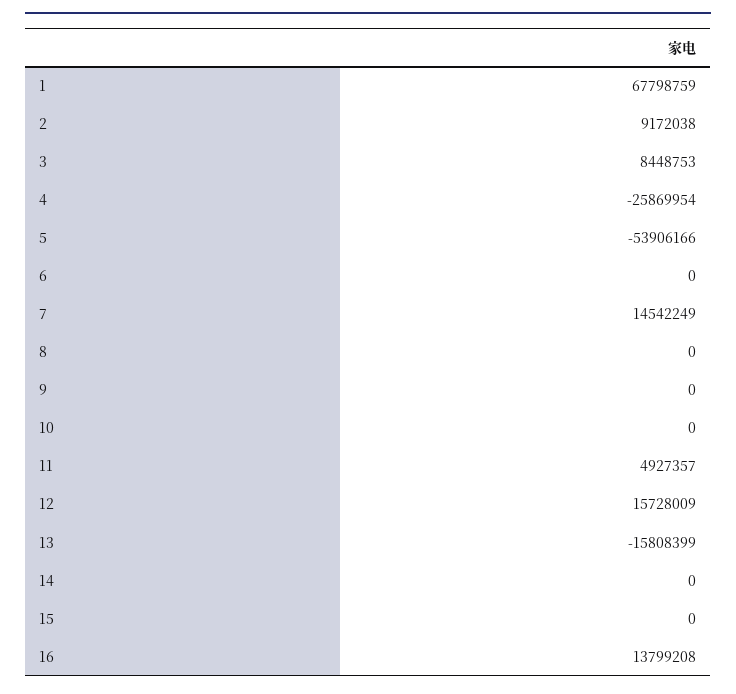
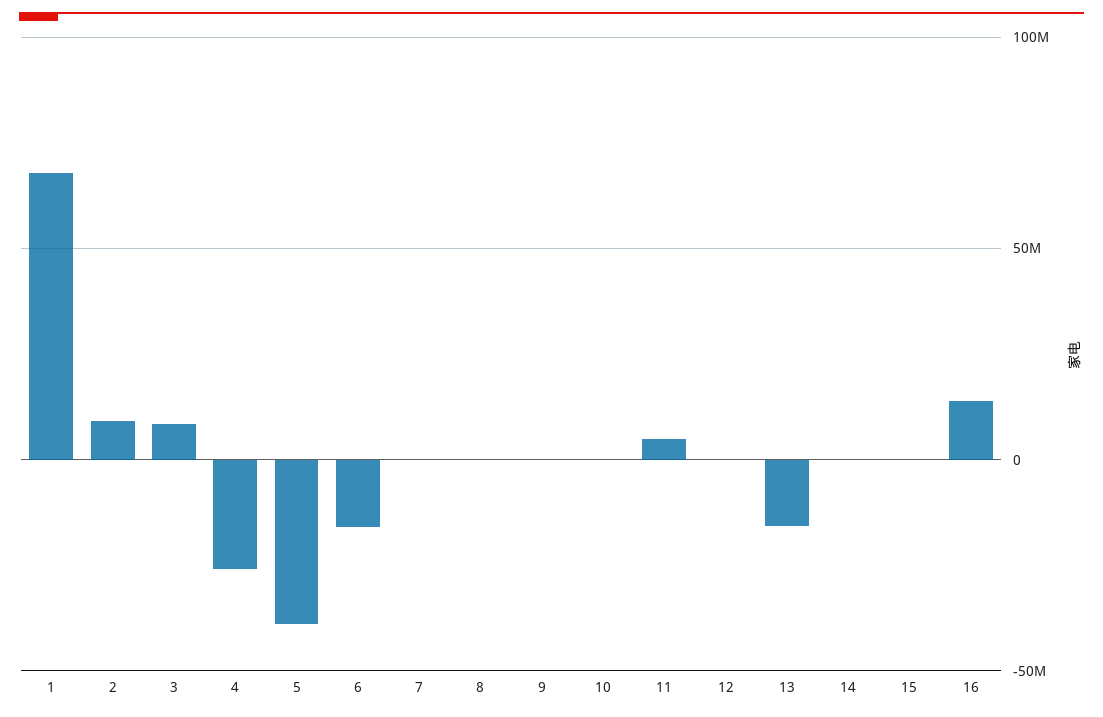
5: -53906166 -> -40000000
6: 0 -> -15000000
7: 14542249 -> 0
12: 15728009 -> 0

